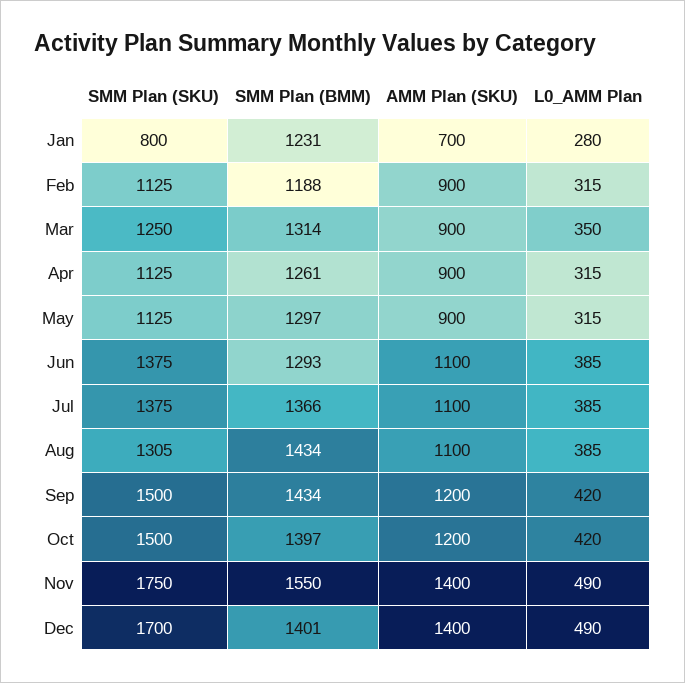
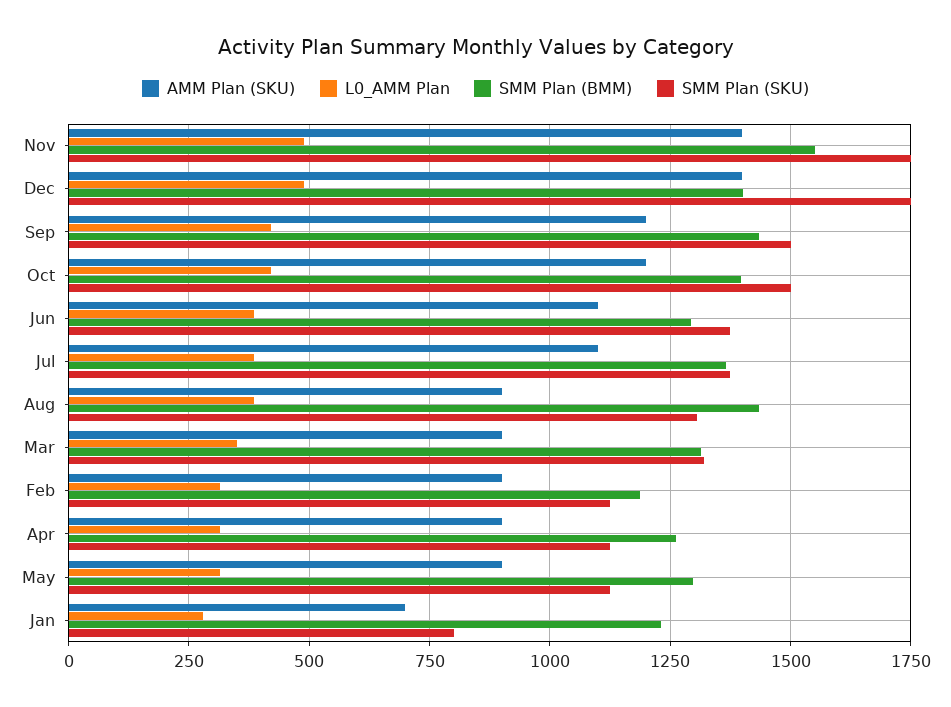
SMM Plan (SKU), Mar: 1250 -> 1325
AMM Plan (SKU), Aug: 1100 -> 900
SMM Plan (SKU), Dec: 1700 -> 1750

